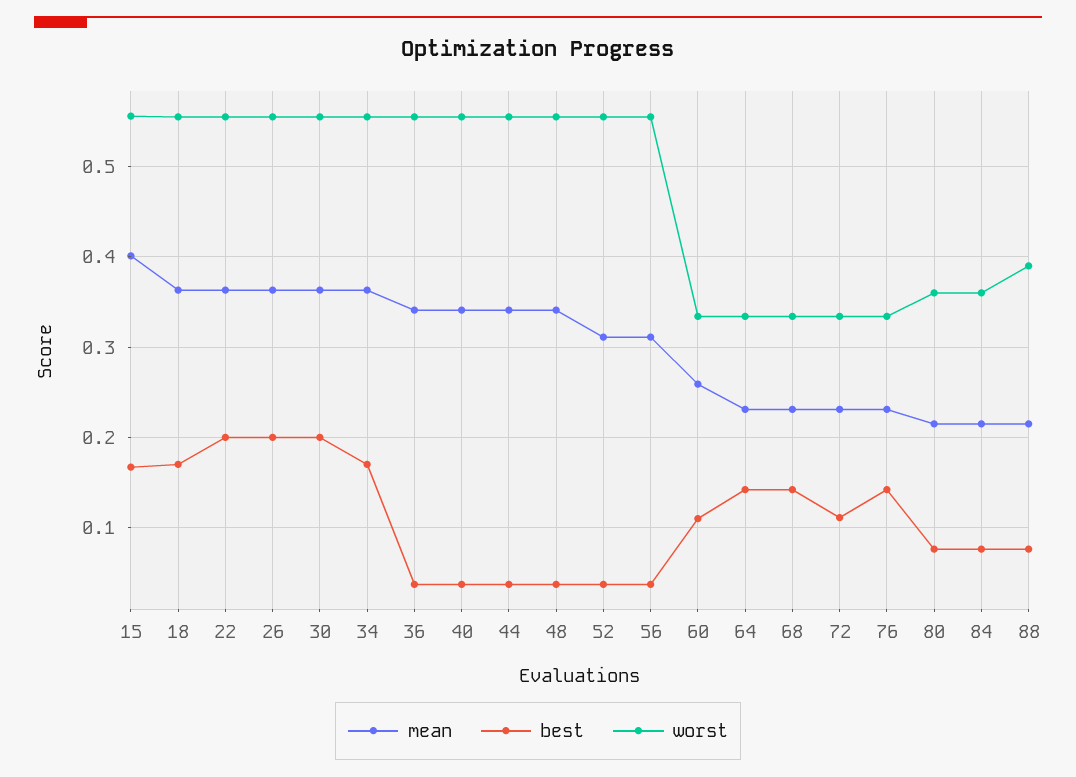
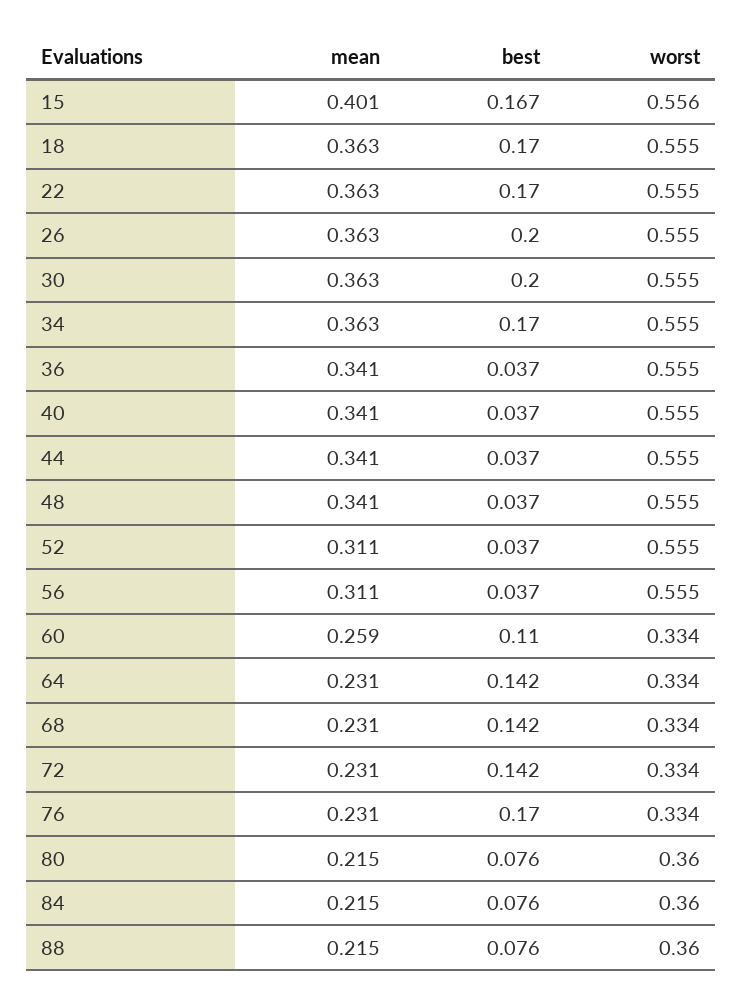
best, 22: 0.2 -> 0.17
best, 72: 0.11 -> 0.142
best, 76: 0.14 -> 0.17
worst, 88: 0.39 -> 0.36

